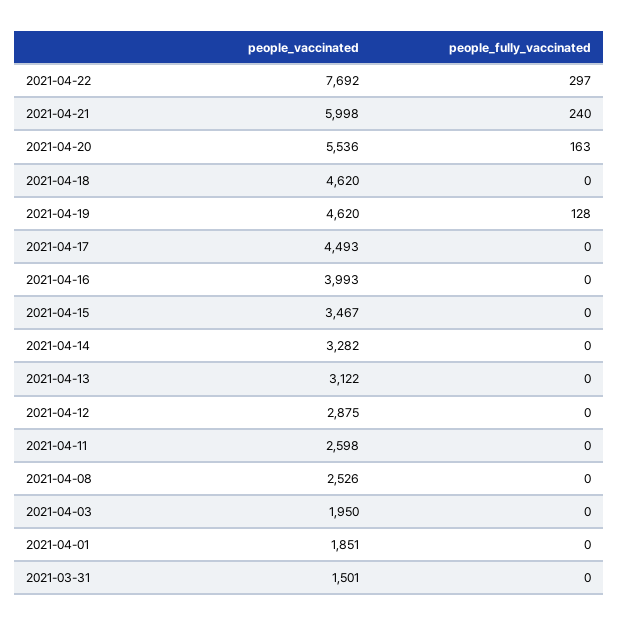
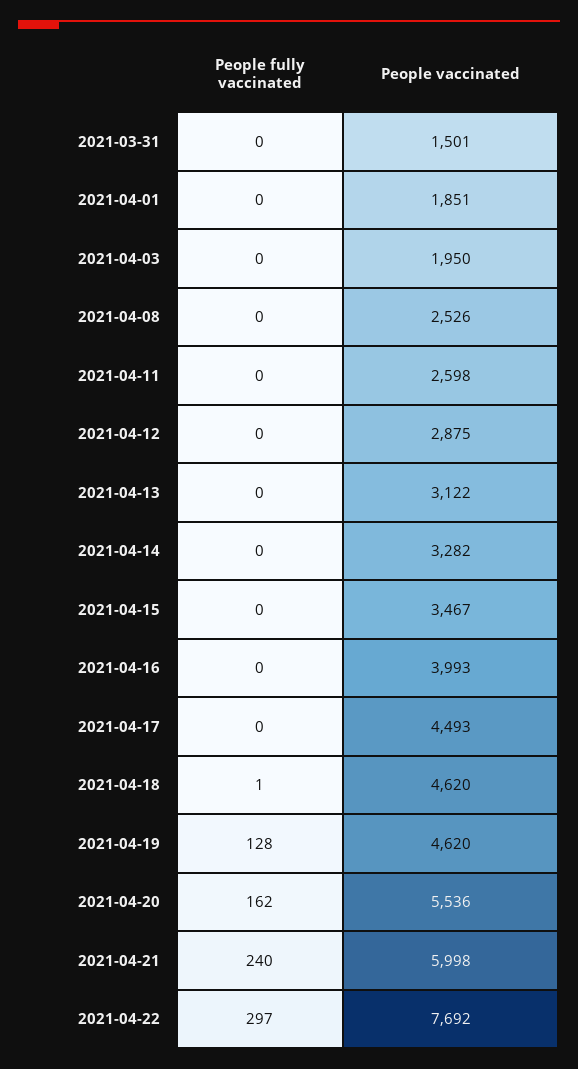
people_fully_vaccinated, 2021-04-20: 163 -> 162
people_fully_vaccinated, 2021-04-18: 0 -> 1

